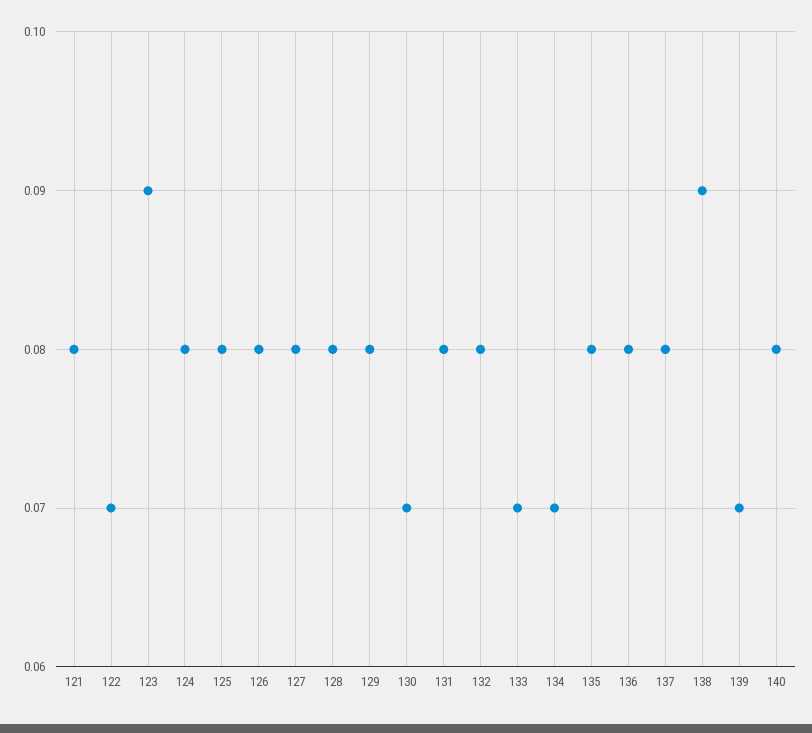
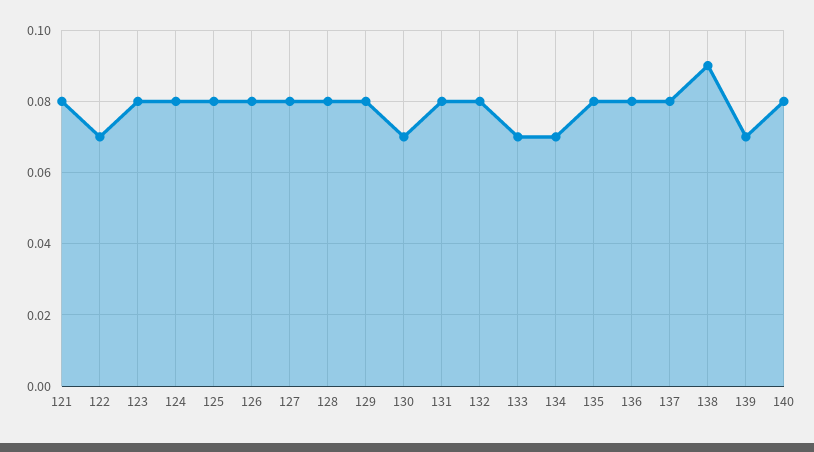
123: 0.09 -> 0.08

